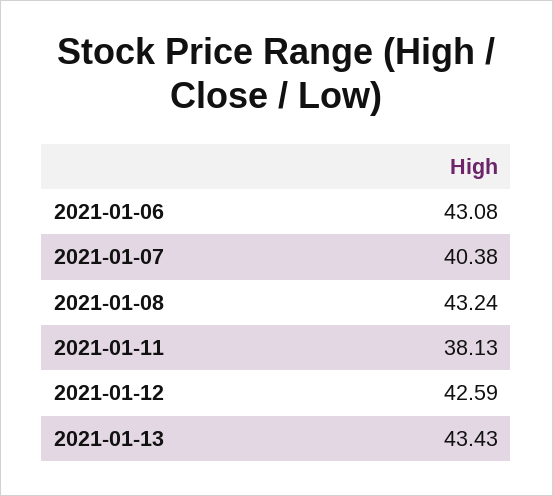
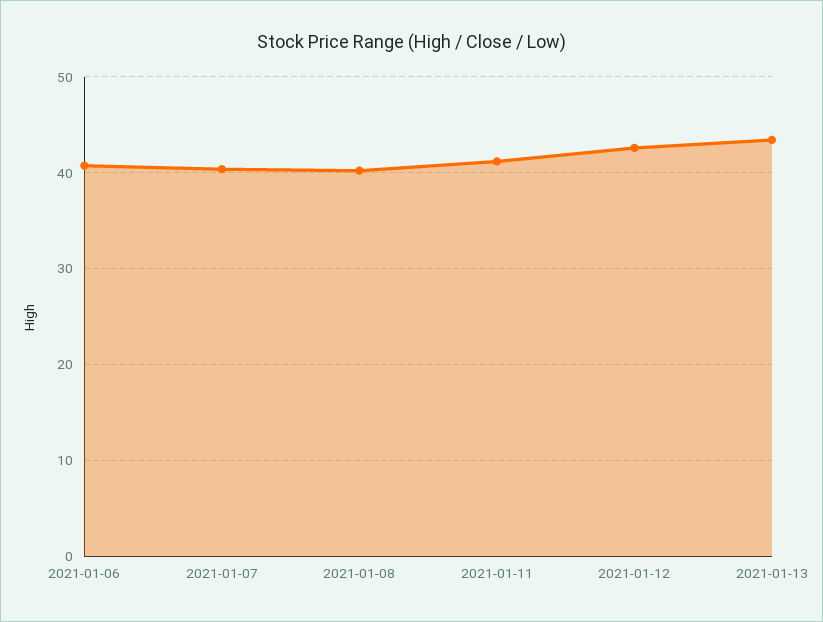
2021-01-06: 43.08 -> 41
2021-01-08: 43.24 -> 40
2021-01-11: 38.13 -> 41

